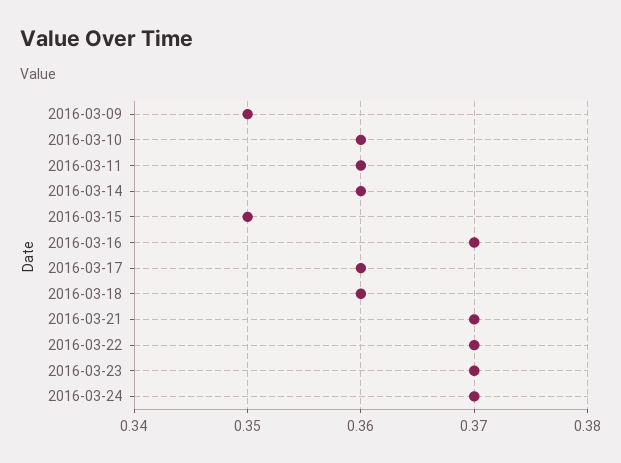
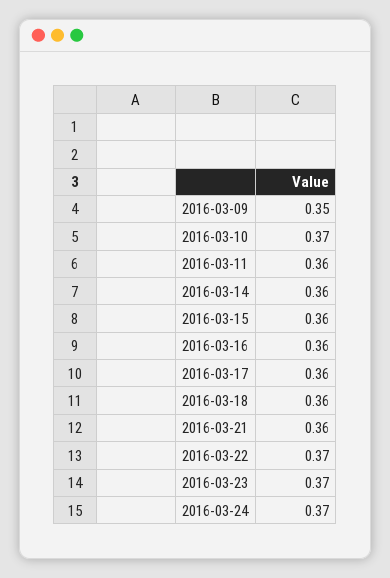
2016-03-10: 0.36 -> 0.37
2016-03-15: 0.35 -> 0.36
2016-03-16: 0.37 -> 0.36
2016-03-21: 0.37 -> 0.36

